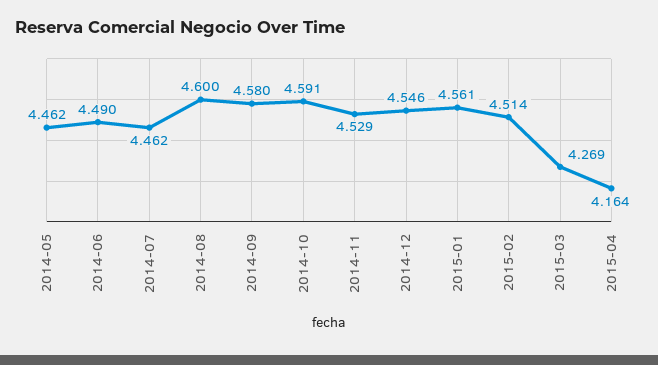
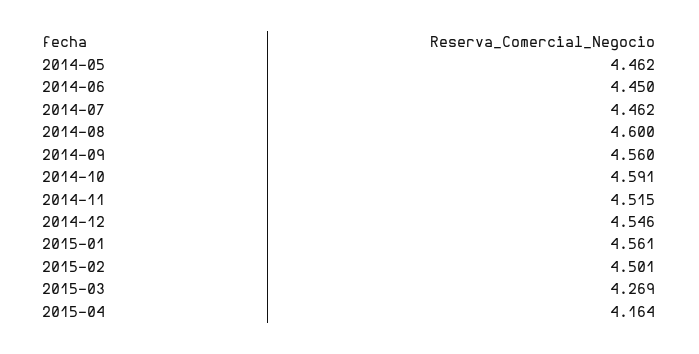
2014-06: 4.49 -> 4.45
2014-09: 4.58 -> 4.56
2014-11: 4.529 -> 4.515
2015-02: 4.514 -> 4.501

